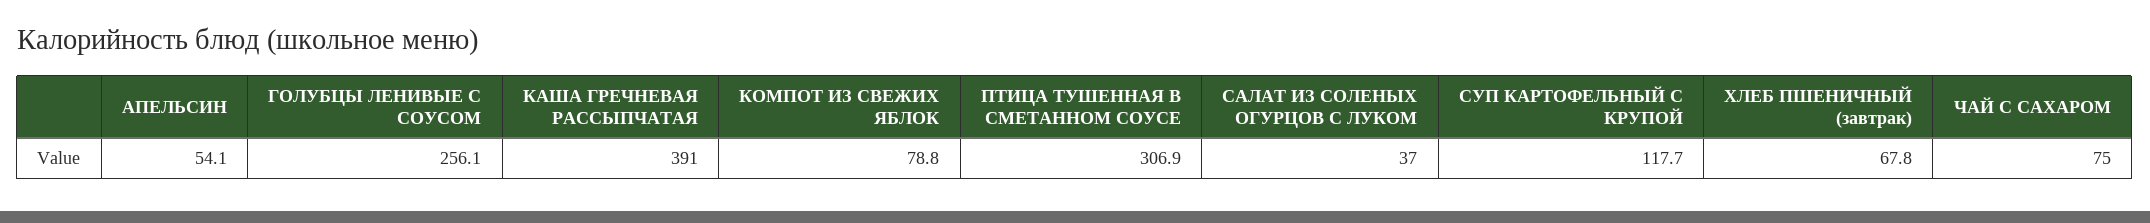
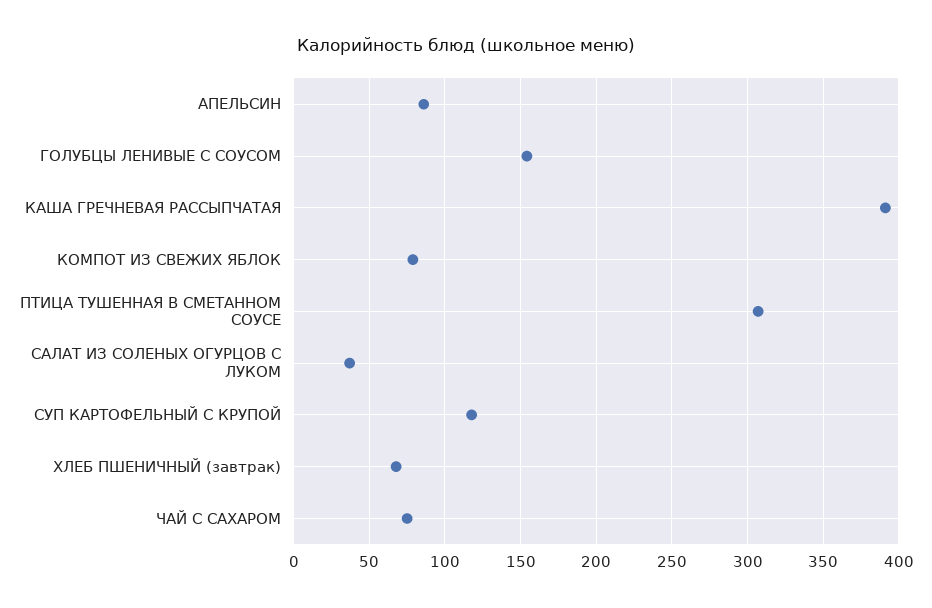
АПЕЛЬСИН: 54.1 -> 85
ГОЛУБЦЫ ЛЕНИВЫЕ С СОУСОМ: 256.1 -> 155

